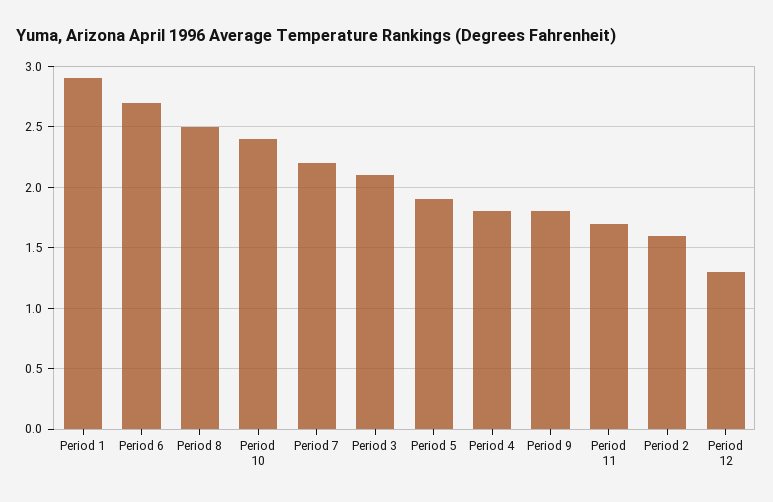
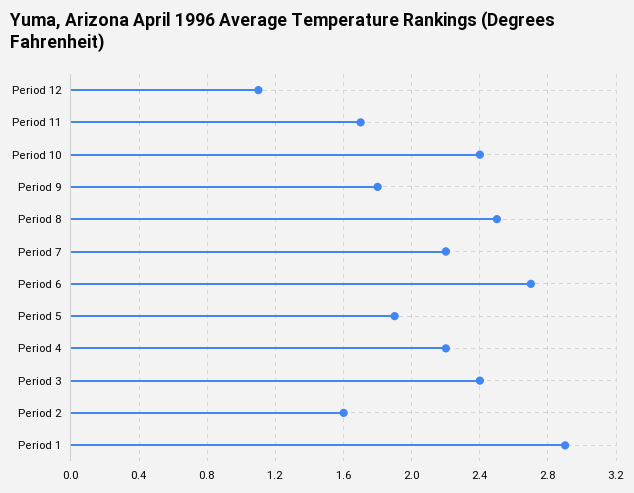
Period 3: 2.1 -> 2.4
Period 4: 1.8 -> 2.2
Period 12: 1.3 -> 1.1

